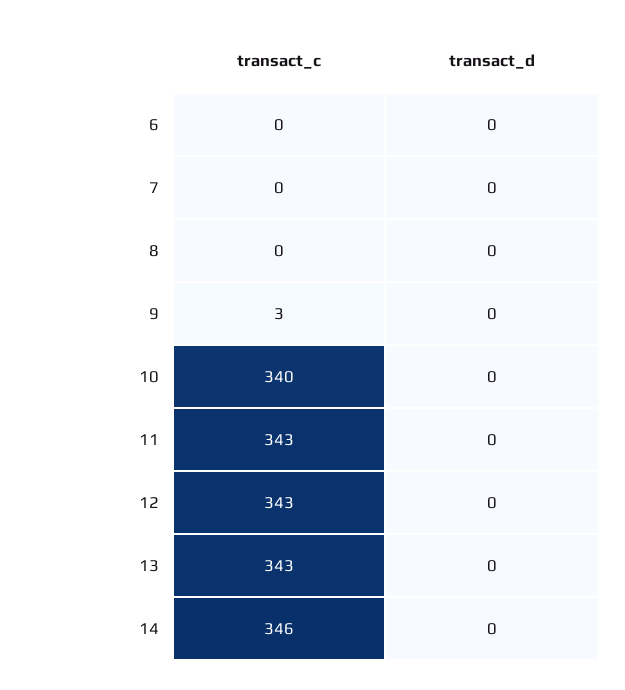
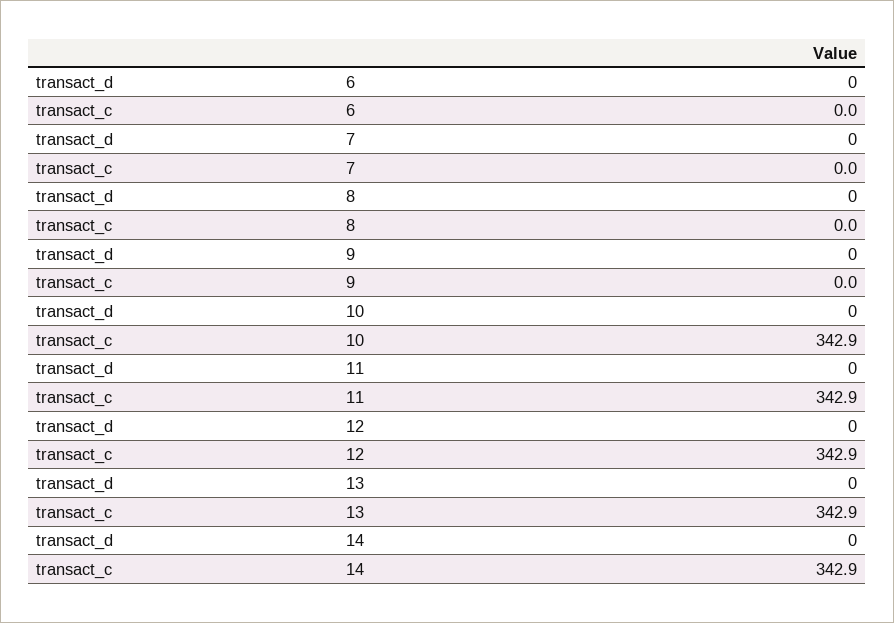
transact_c, 9: 3 -> 0
transact_c, 10: 340 -> 342.9
transact_c, 14: 346 -> 342.9

